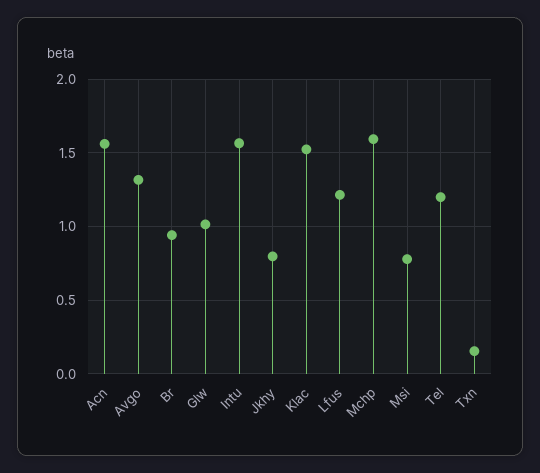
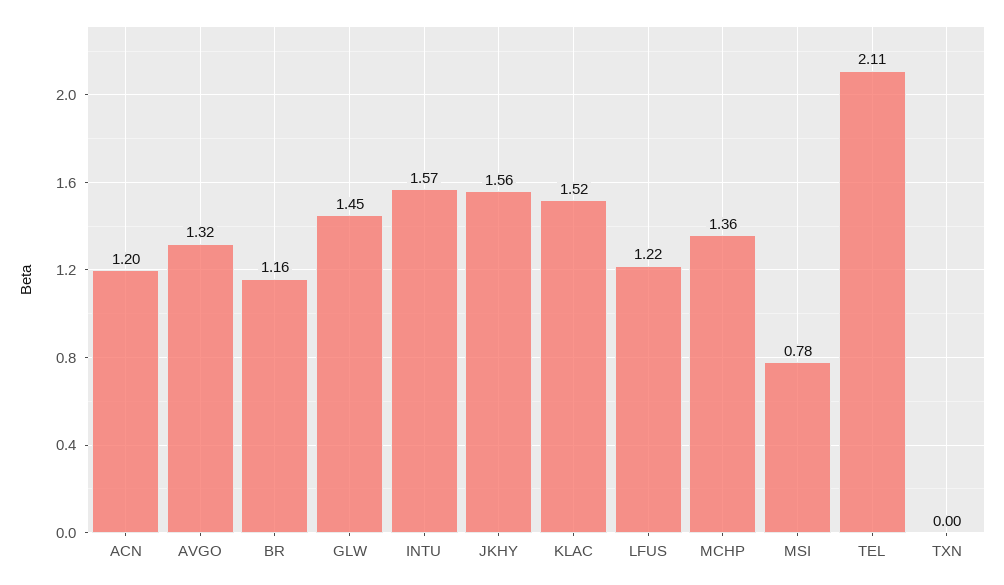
Acn: 1.55 -> 1.2
Br: 0.95 -> 1.16
Glw: 1 -> 1.45
Jkhy: 0.8 -> 1.56
Mchp: 1.6 -> 1.36
Tel: 1.2 -> 2.11
Txn: 0.15 -> 0

